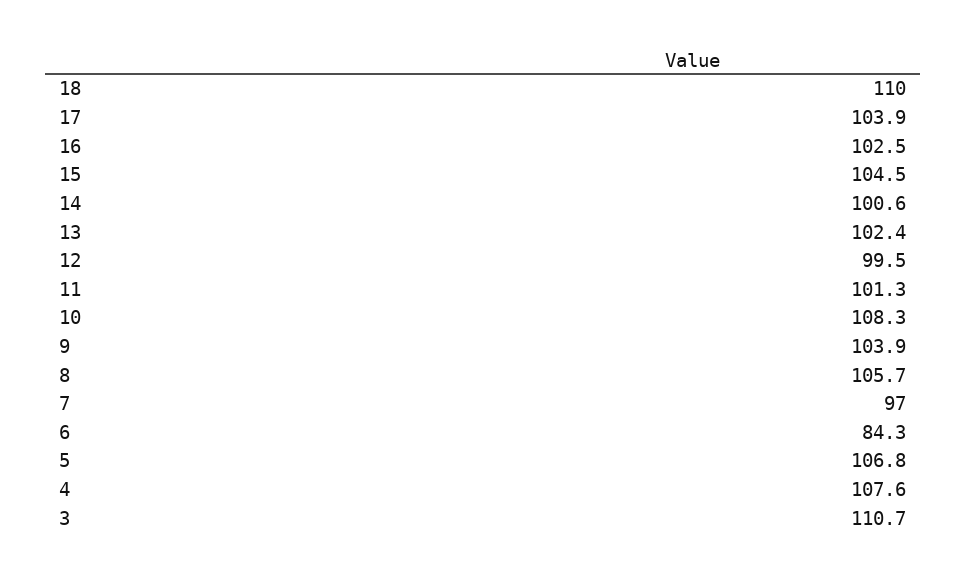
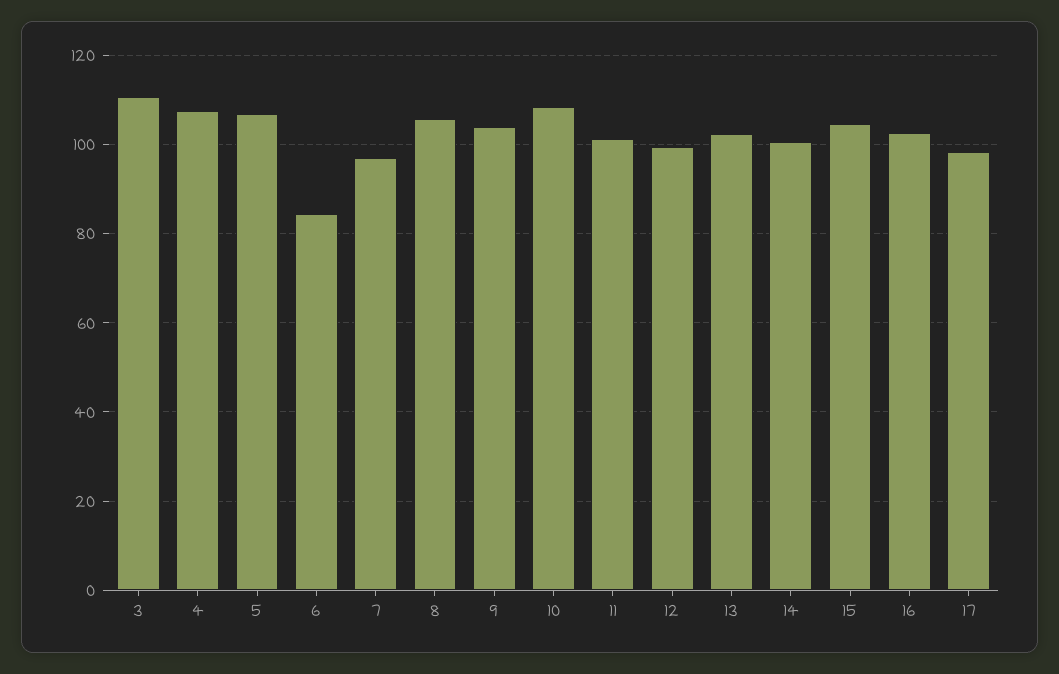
18: 110 -> none
17: 103.9 -> 98

